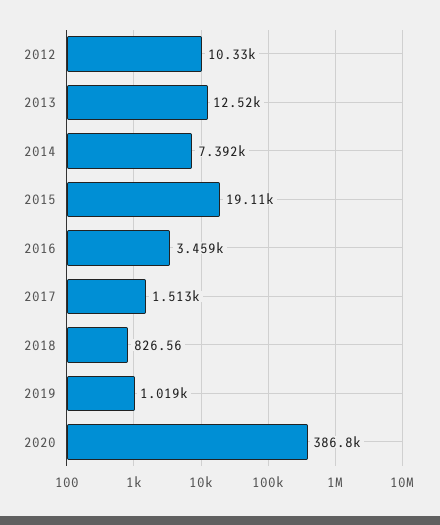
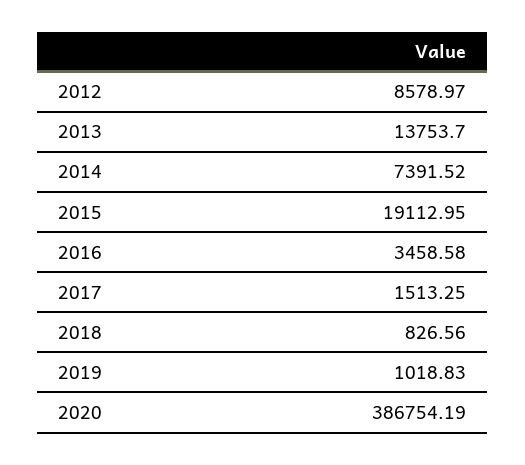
2012: 10330 -> 8578.97
2013: 12520 -> 13753.7

